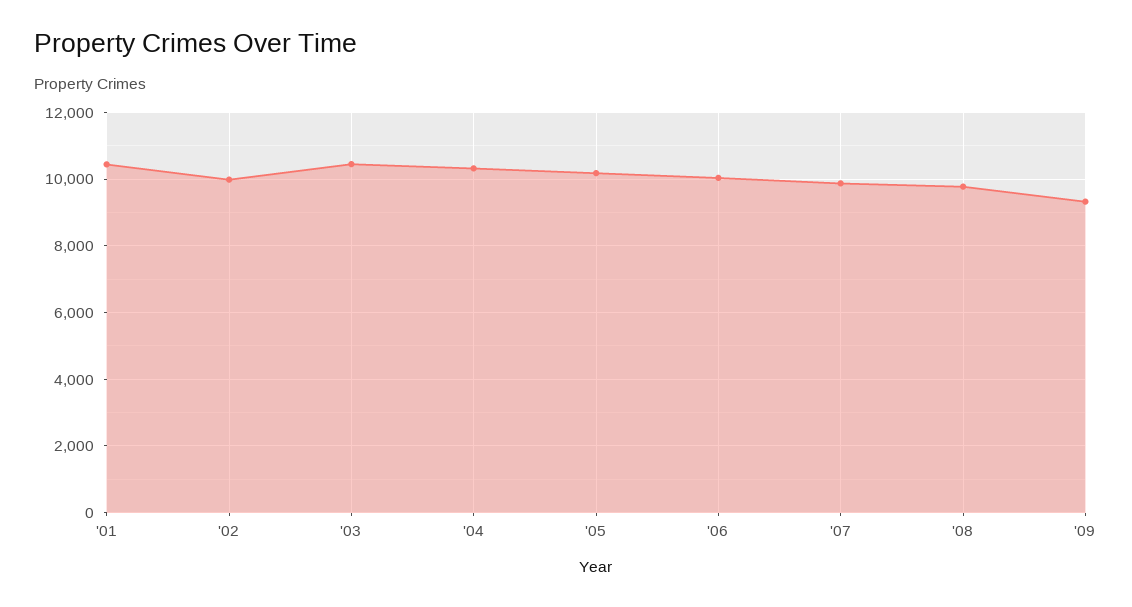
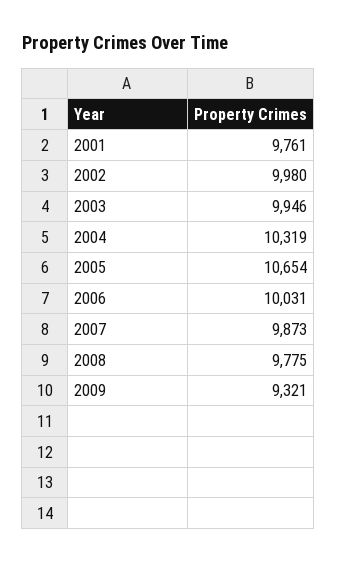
'01: 10400 -> 9761
'03: 10400 -> 9946
'05: 10200 -> 10654

